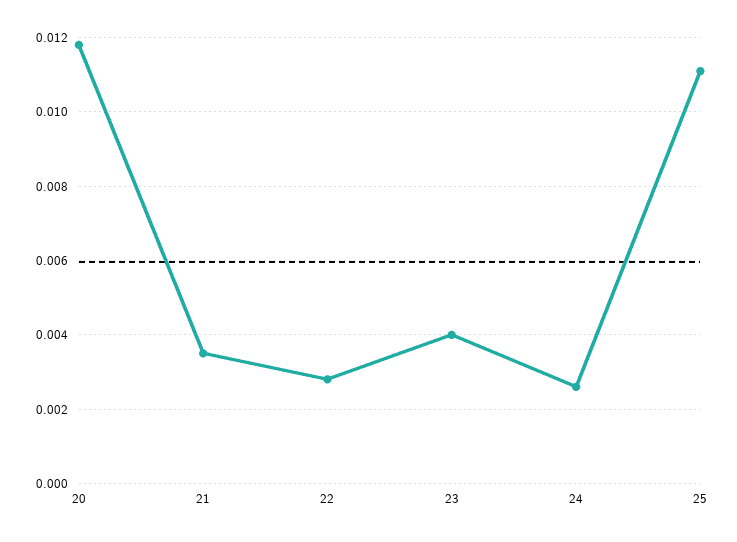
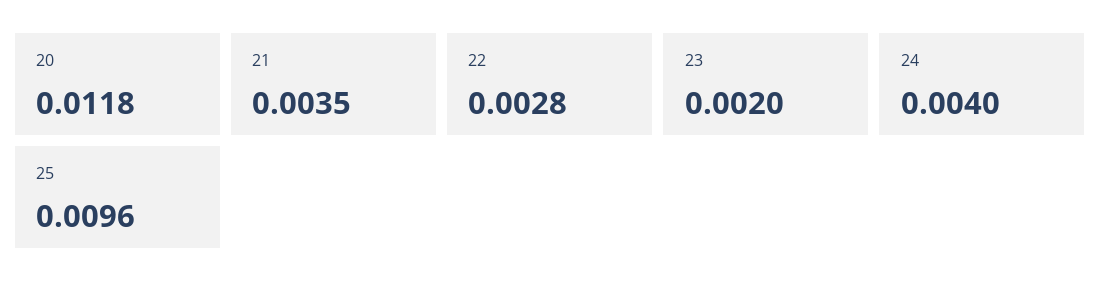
23: 0.004 -> 0.002
24: 0.0025 -> 0.004
25: 0.011 -> 0.0096

